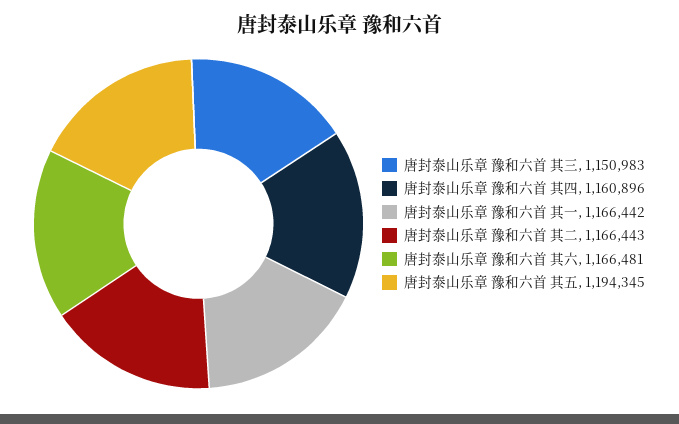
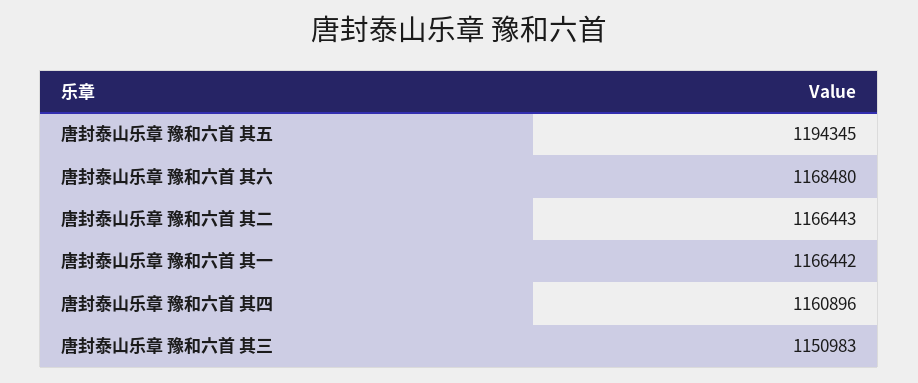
唐封泰山乐章 豫和六首 其六: 1166481 -> 1168480

